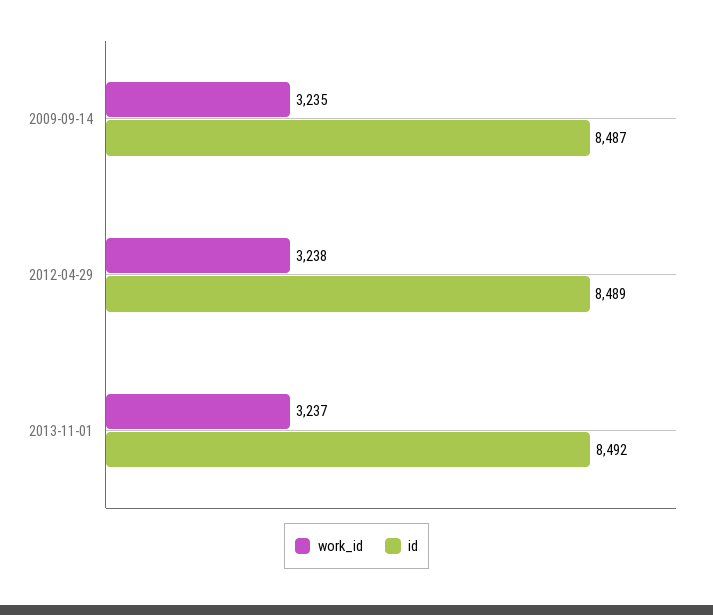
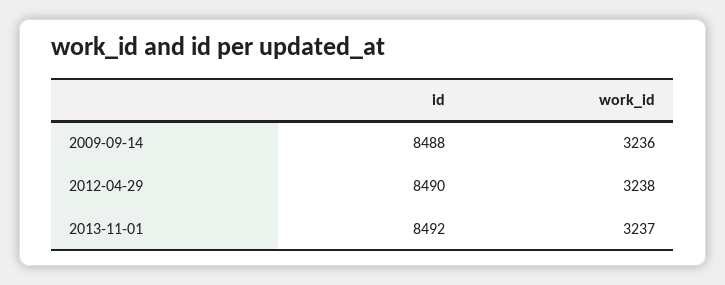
work_id, 2009-09-14: 3235 -> 3236
id, 2009-09-14: 8487 -> 8488
id, 2012-04-29: 8489 -> 8490

